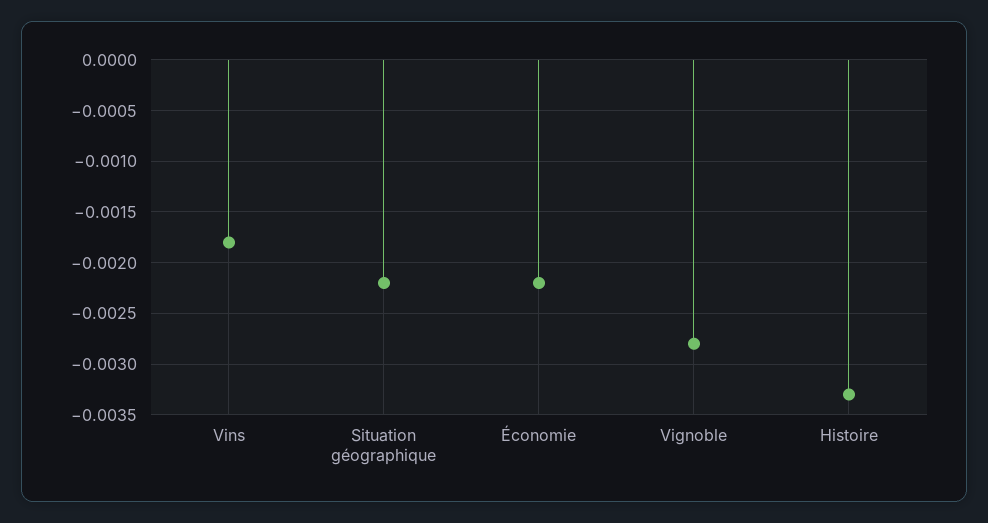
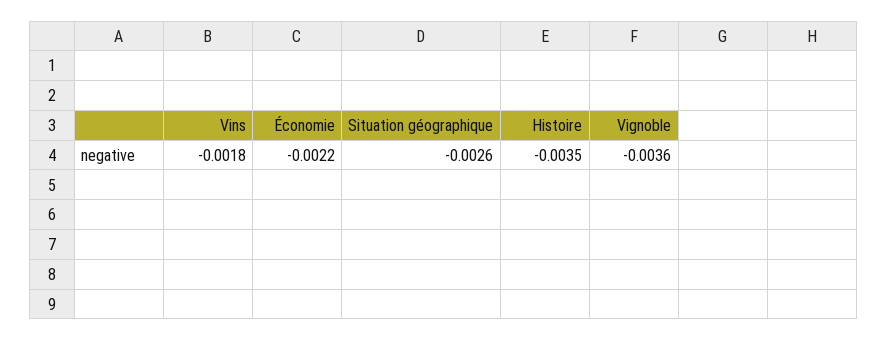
Situation géographique: -0.0022 -> -0.0026
Vignoble: -0.0028 -> -0.0036
Histoire: -0.0033 -> -0.0035

